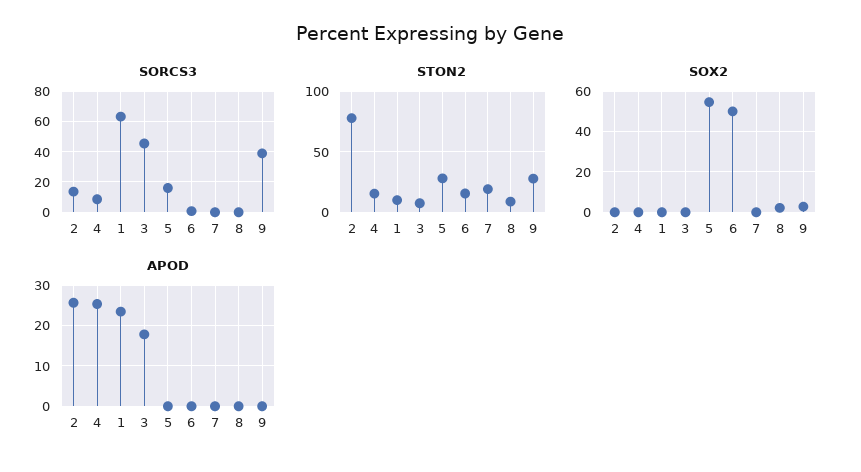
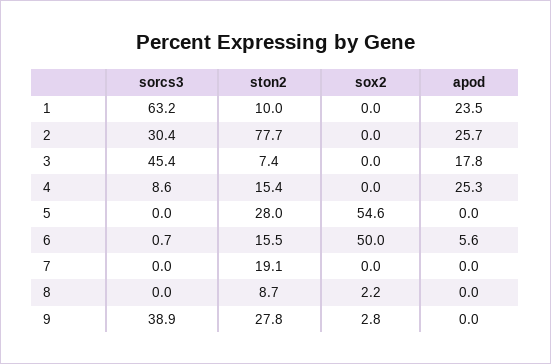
SORCS3, 2: 15 -> 30.4
SORCS3, 5: 15 -> 0
APOD, 6: 0 -> 5.6

